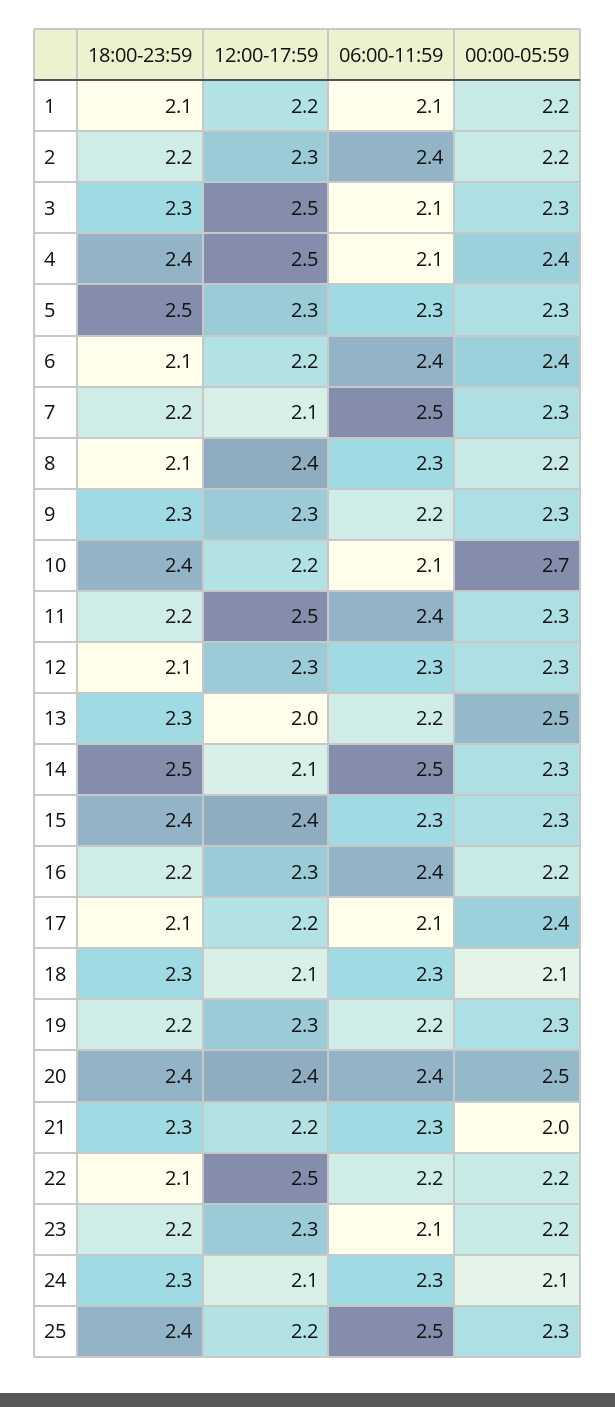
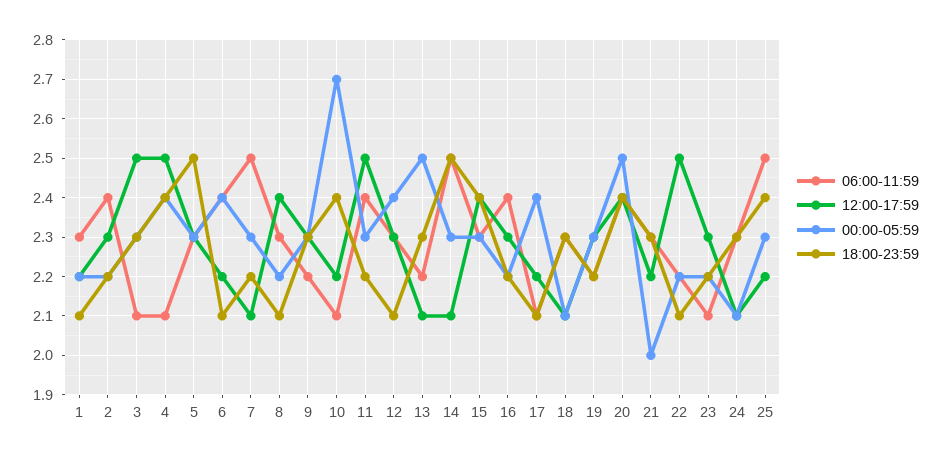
06:00-11:59, 1: 2.1 -> 2.3
00:00-05:59, 12: 2.3 -> 2.4
12:00-17:59, 13: 2 -> 2.1

